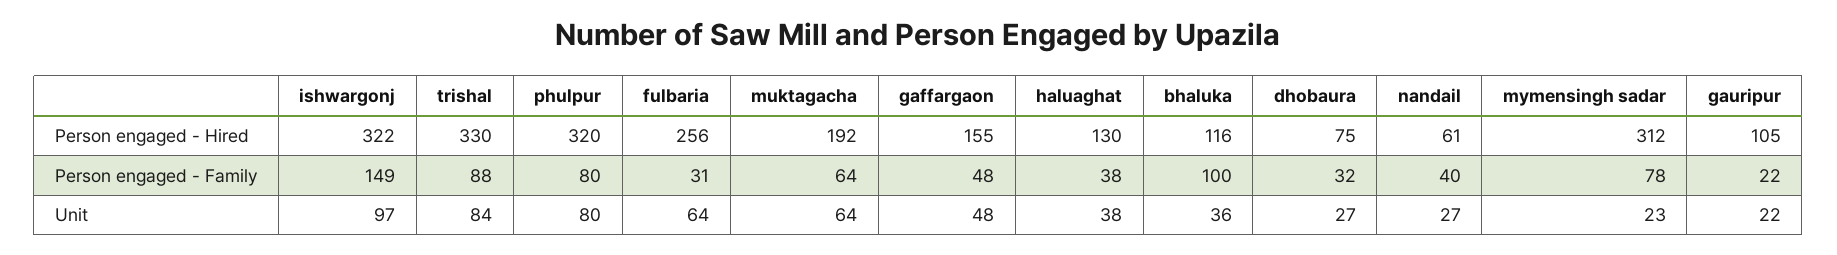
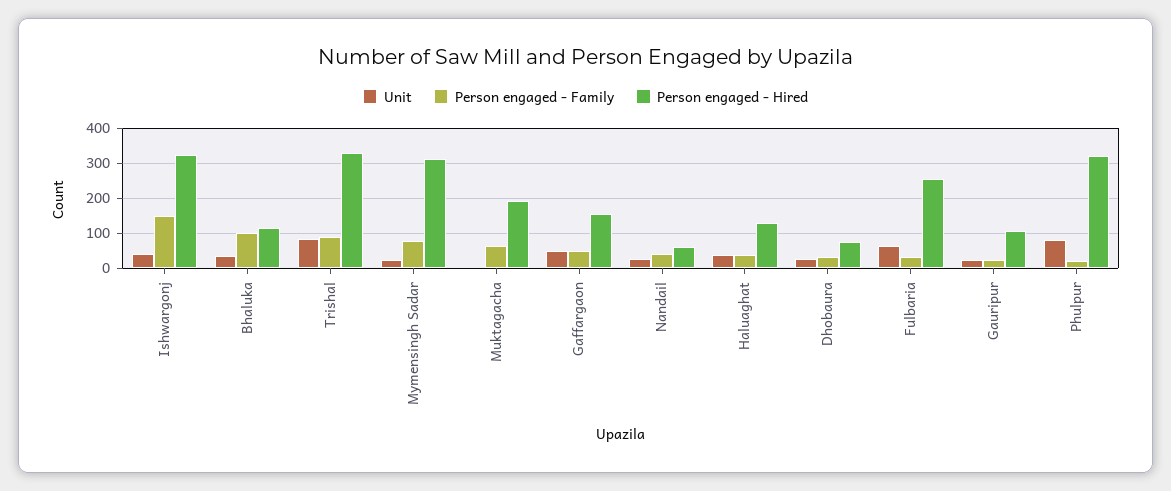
Person engaged - Family, phulpur: 80 -> 20
Unit, ishwargonj: 97 -> 40
Unit, muktagacha: 64 -> 0

